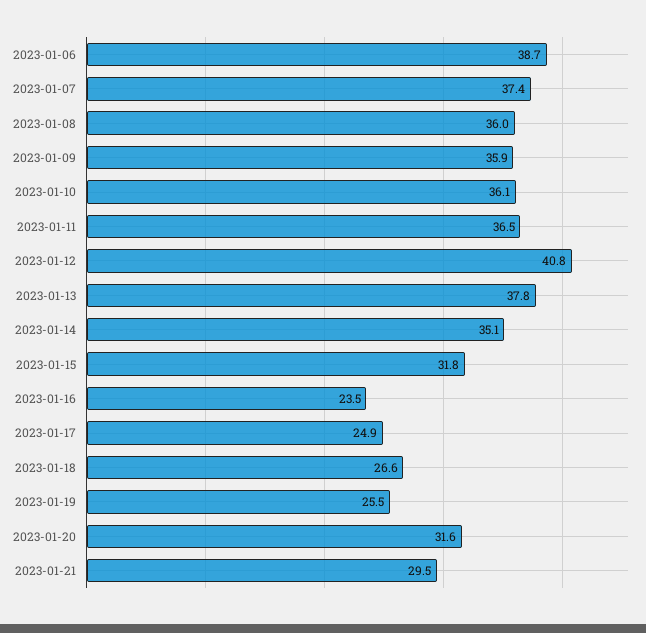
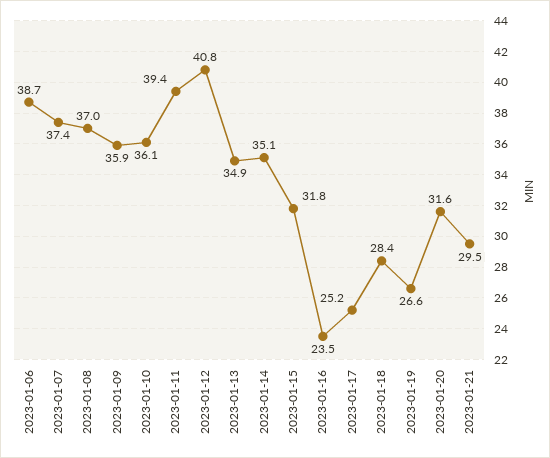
2023-01-08: 36 -> 37
2023-01-11: 36.5 -> 39.4
2023-01-13: 37.8 -> 34.9
2023-01-17: 24.9 -> 25.2
2023-01-18: 26.6 -> 28.4
2023-01-19: 25.5 -> 26.6

